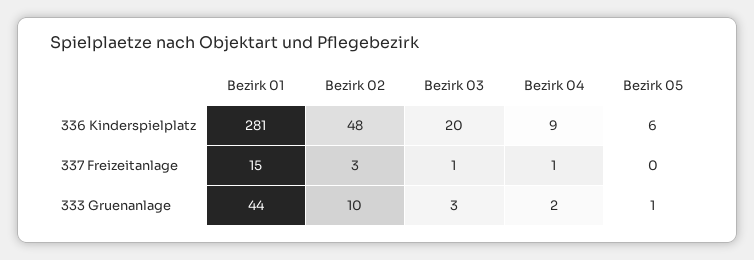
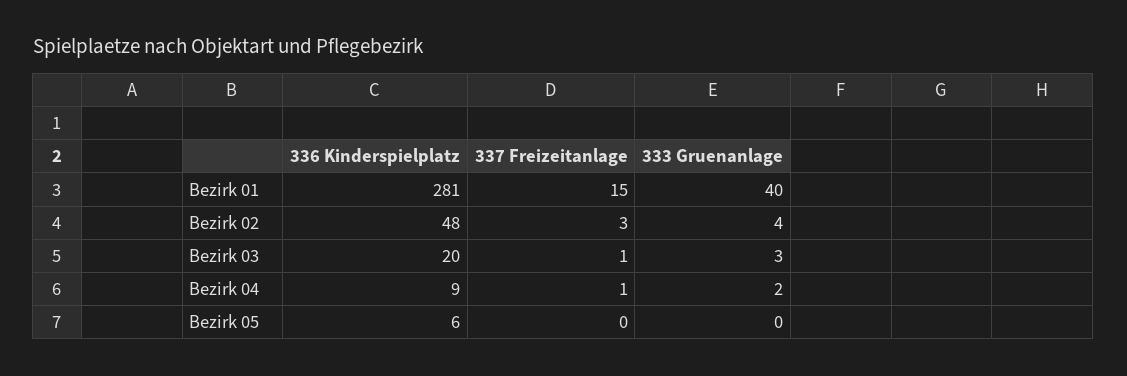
Bezirk 01, 333 Gruenanlage: 44 -> 40
Bezirk 02, 333 Gruenanlage: 10 -> 4
Bezirk 05, 333 Gruenanlage: 1 -> 0

